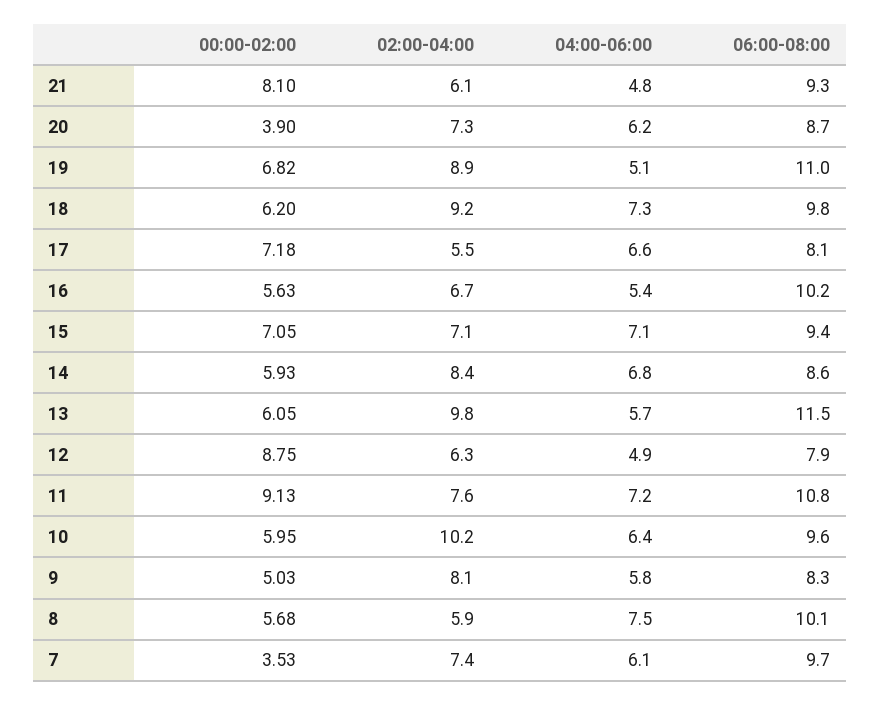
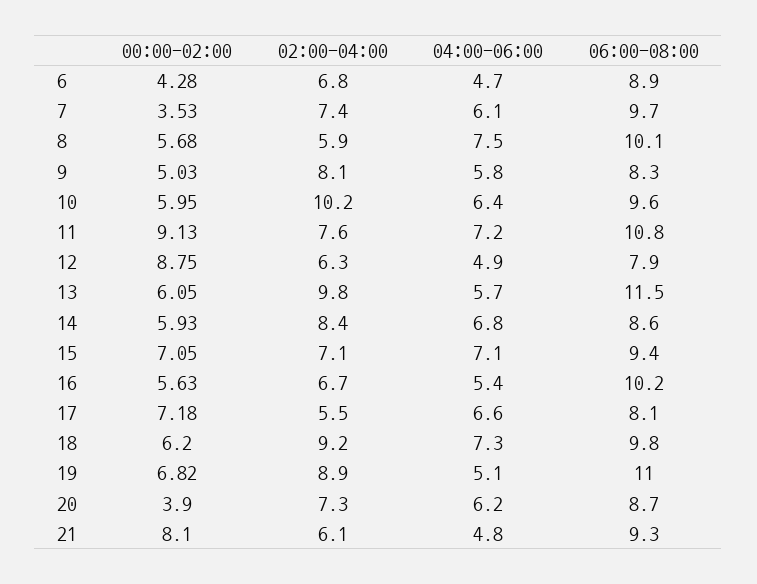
00:00-02:00, 6: none -> 4.28
02:00-04:00, 6: none -> 6.8
04:00-06:00, 6: none -> 4.7
06:00-08:00, 6: none -> 8.9

